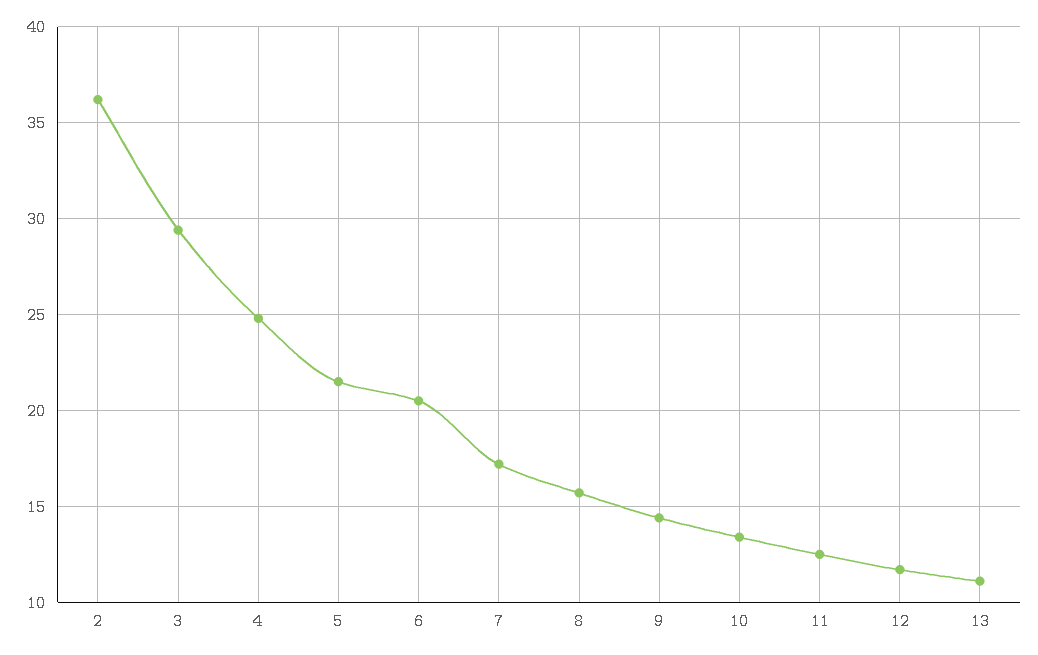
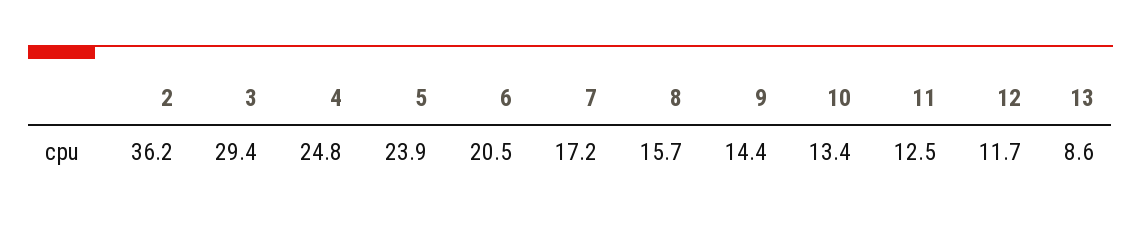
5: 21.5 -> 23.9
13: 11 -> 8.6

